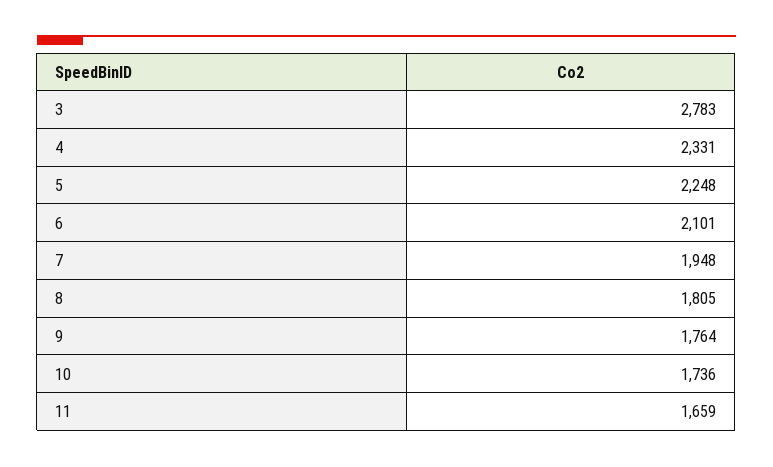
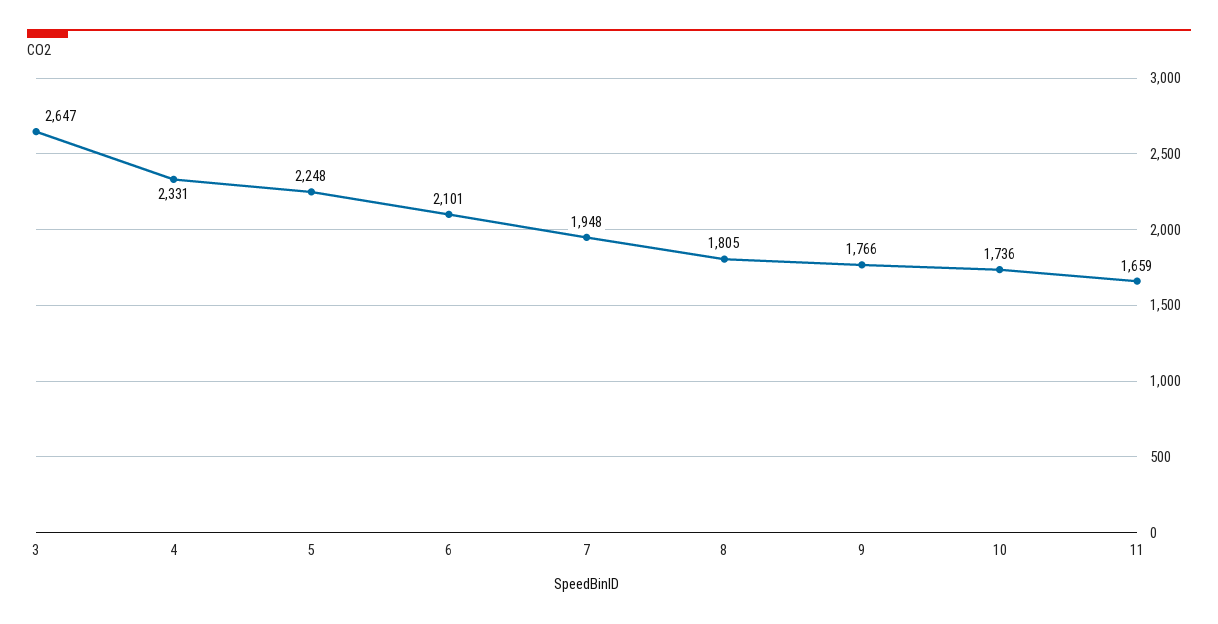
3: 2783 -> 2647
9: 1764 -> 1766

